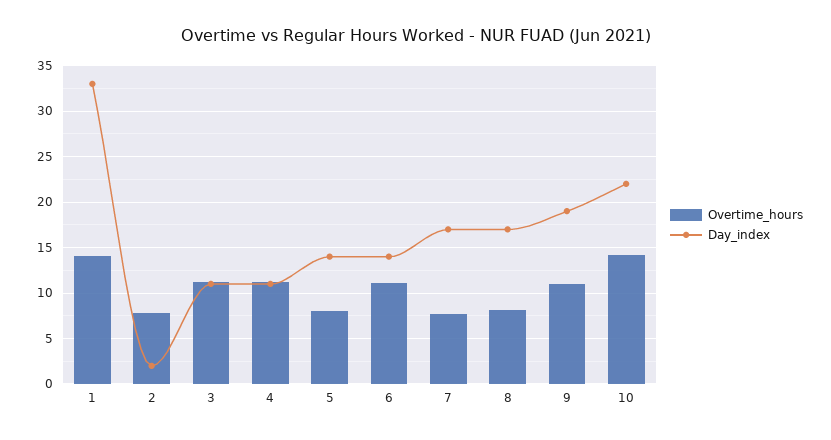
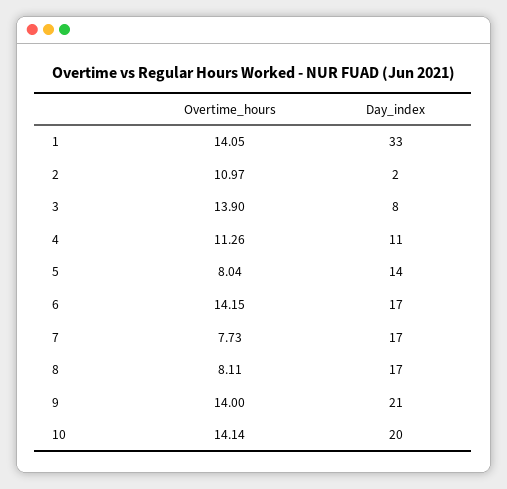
Overtime_hours, 2: 8 -> 10.97
Overtime_hours, 3: 11 -> 13.9
Day_index, 3: 11 -> 8
Overtime_hours, 6: 11 -> 14.15
Day_index, 6: 14 -> 17
Overtime_hours, 9: 11 -> 14
Day_index, 9: 19 -> 21
Day_index, 10: 22 -> 20

